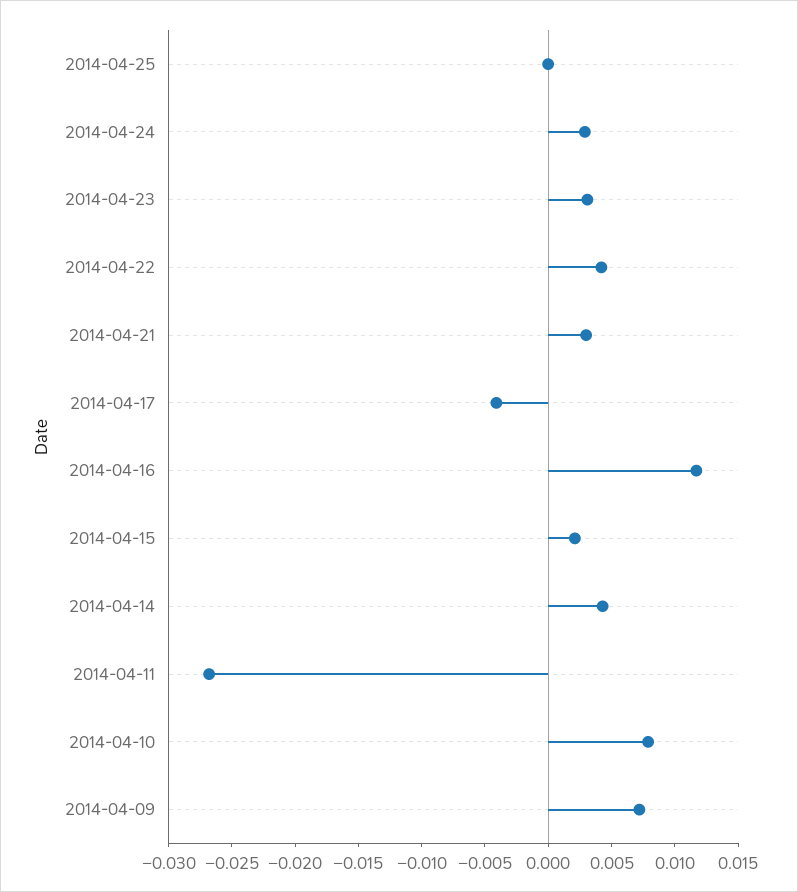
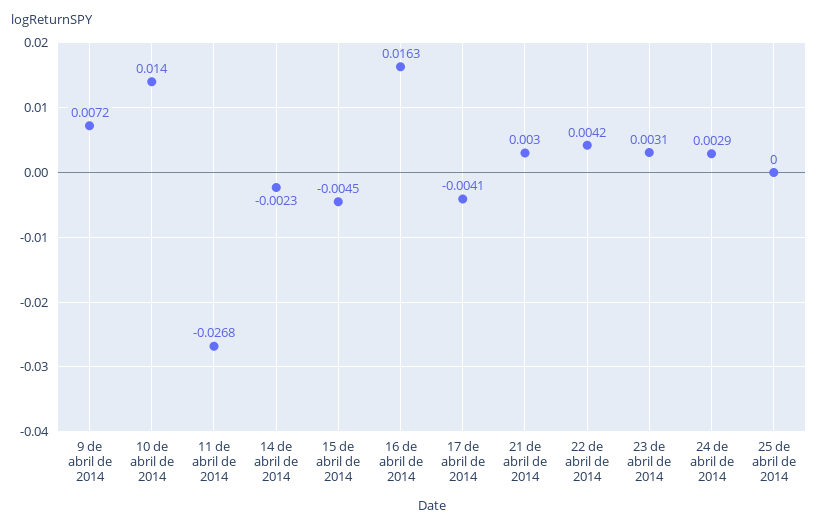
2014-04-16: 0.012 -> 0.0163
2014-04-15: 0.002 -> -0.0045
2014-04-14: 0.004 -> -0.0023
2014-04-10: 0.008 -> 0.014

